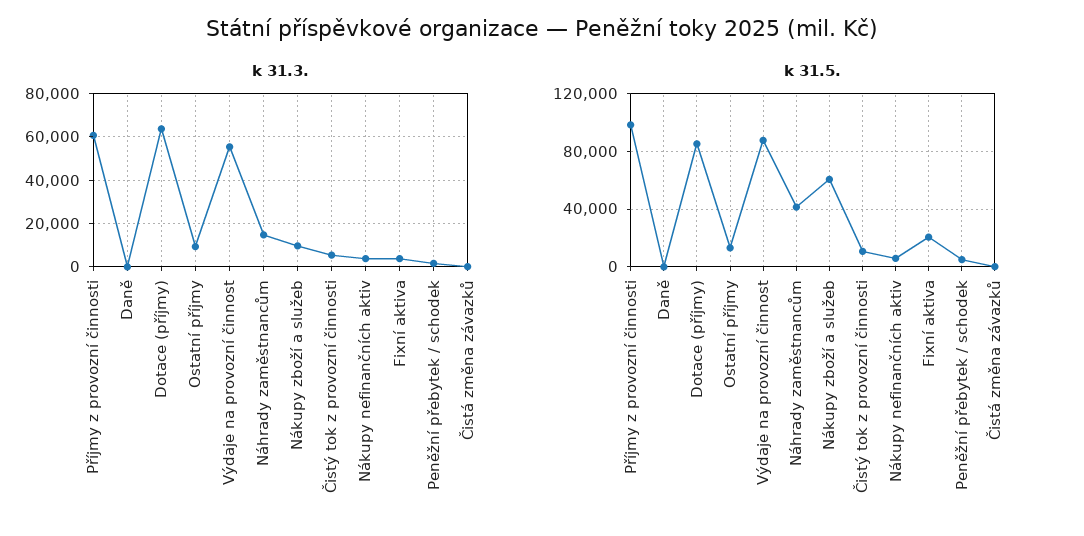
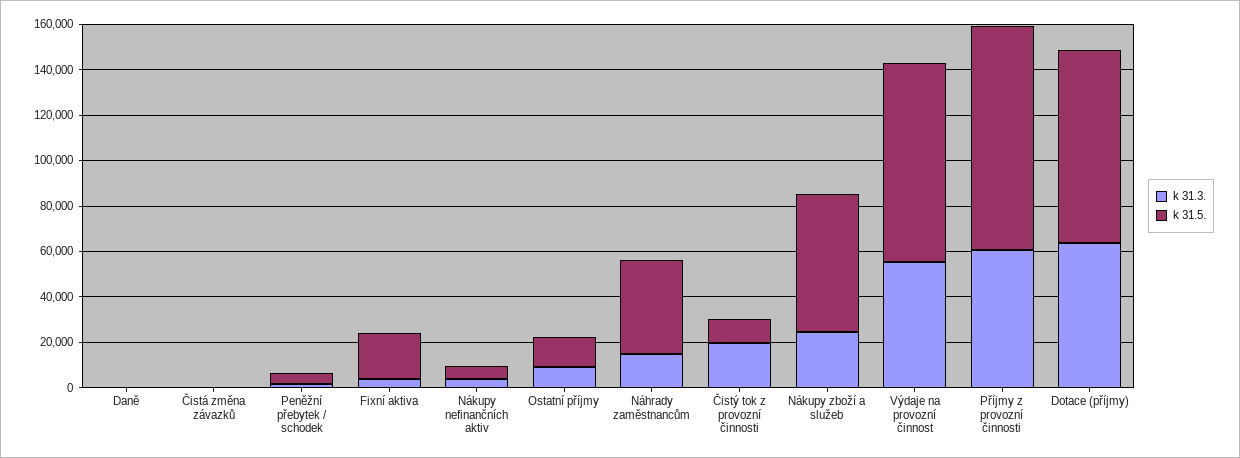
k 31.3., Nákupy zboží a služeb: 10000 -> 25000
k 31.3., Čistý tok z provozní činnosti: 5000 -> 20000

